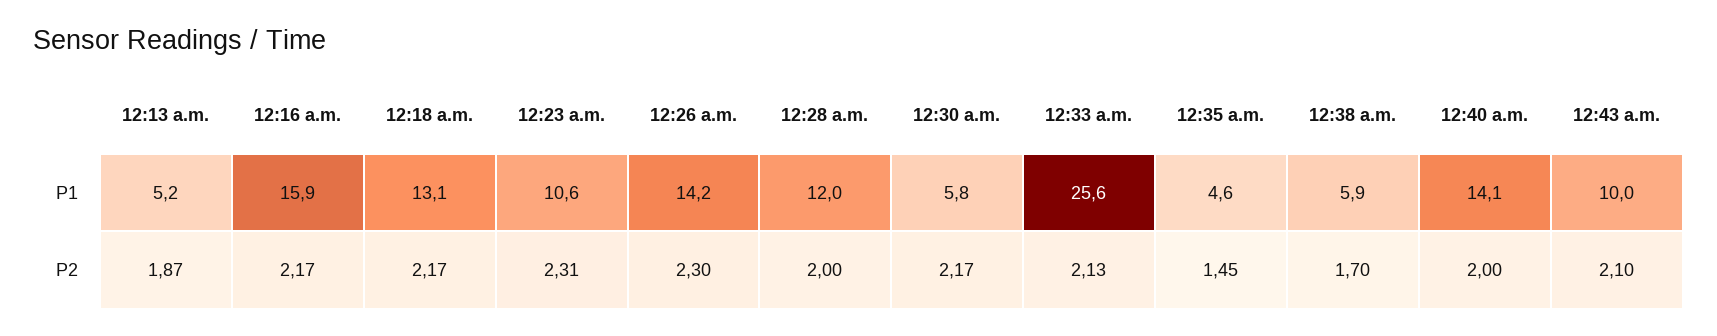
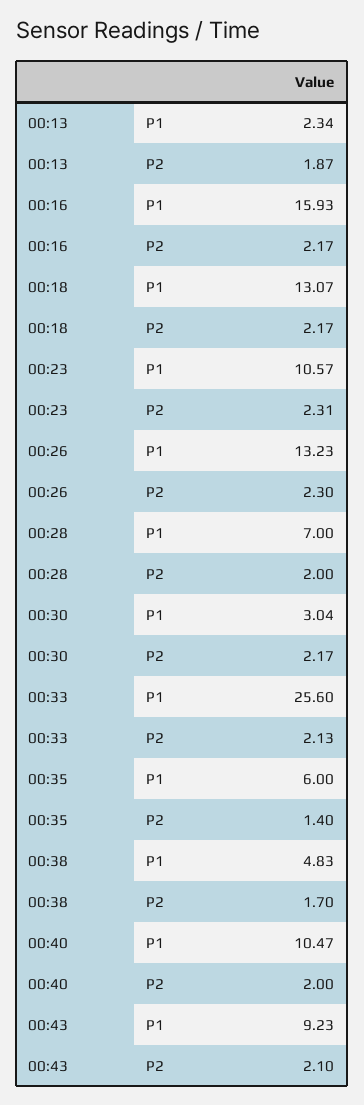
12:13 a.m., P1: 5.2 -> 2.34
12:26 a.m., P1: 14.2 -> 13.23
12:28 a.m., P1: 12 -> 7
12:30 a.m., P1: 5.8 -> 3.04
12:35 a.m., P1: 4.6 -> 6
12:38 a.m., P1: 5.9 -> 4.83
12:40 a.m., P1: 14.1 -> 10.47
12:43 a.m., P1: 10 -> 9.23
12:35 a.m., P2: 1.45 -> 1.4

